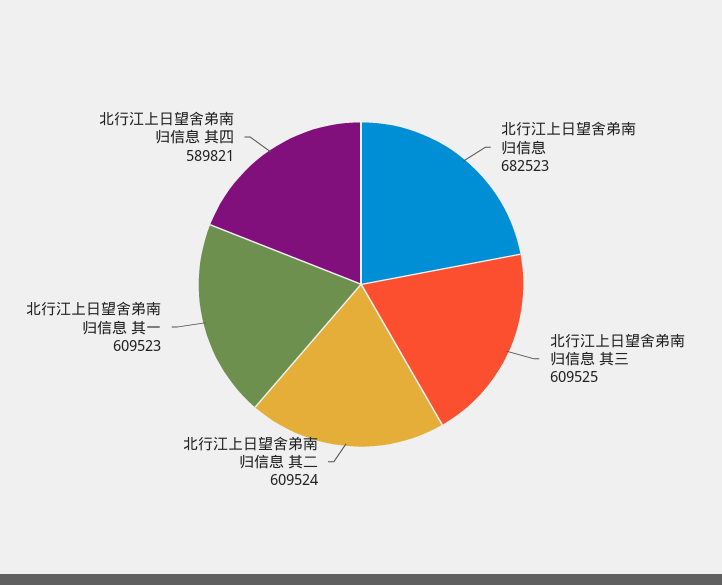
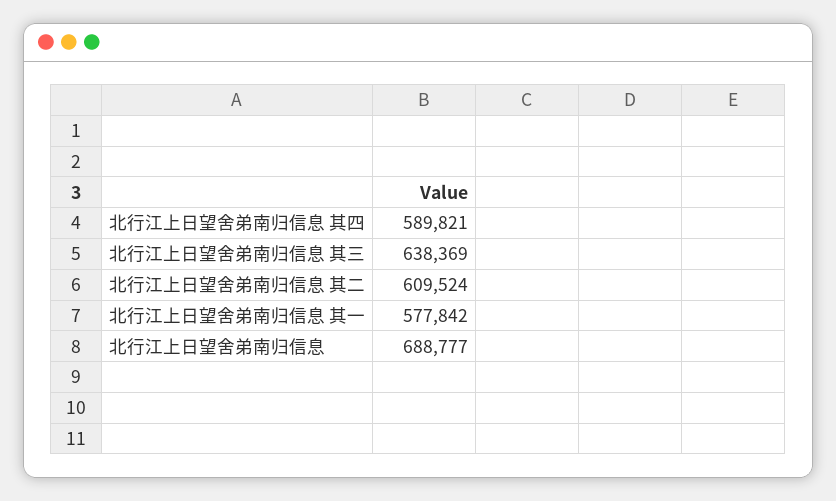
北行江上日望舍弟南归信息: 682523 -> 688777
北行江上日望舍弟南归信息 其三: 609525 -> 638369
北行江上日望舍弟南归信息 其一: 609523 -> 577842

